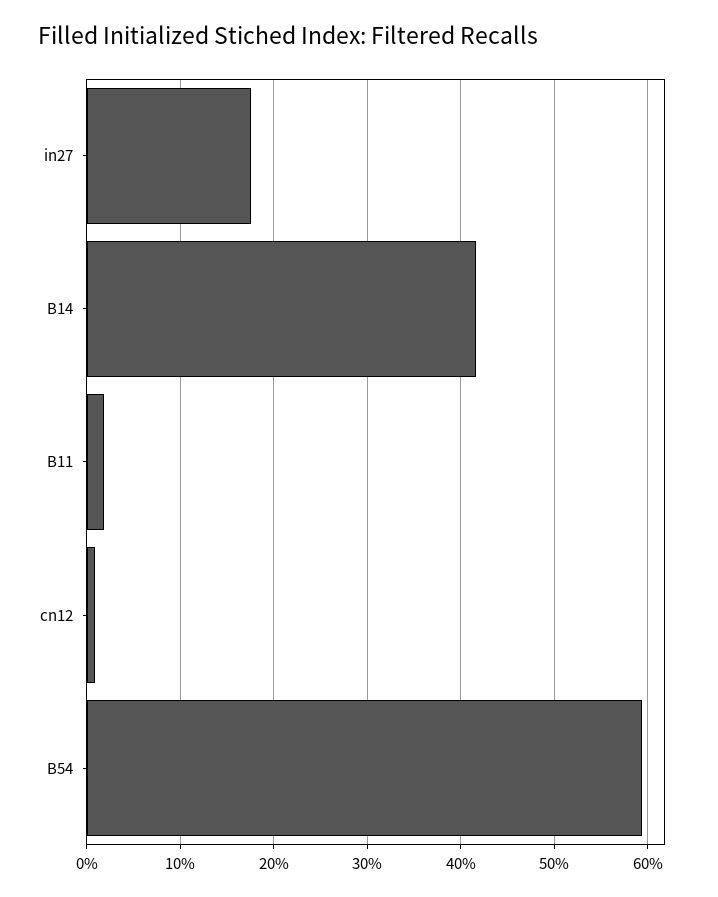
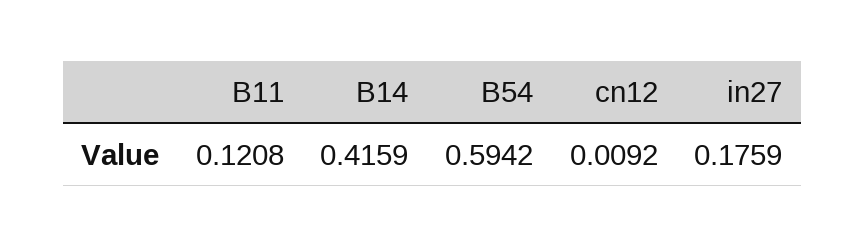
B11: 0.02 -> 0.1208

